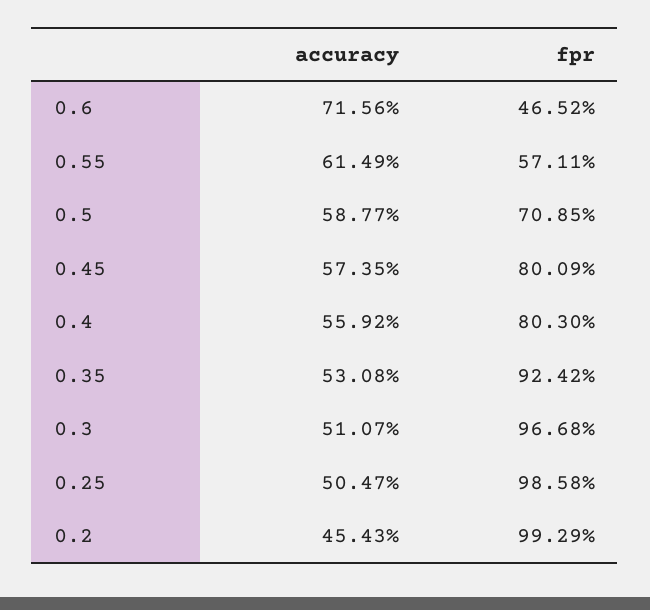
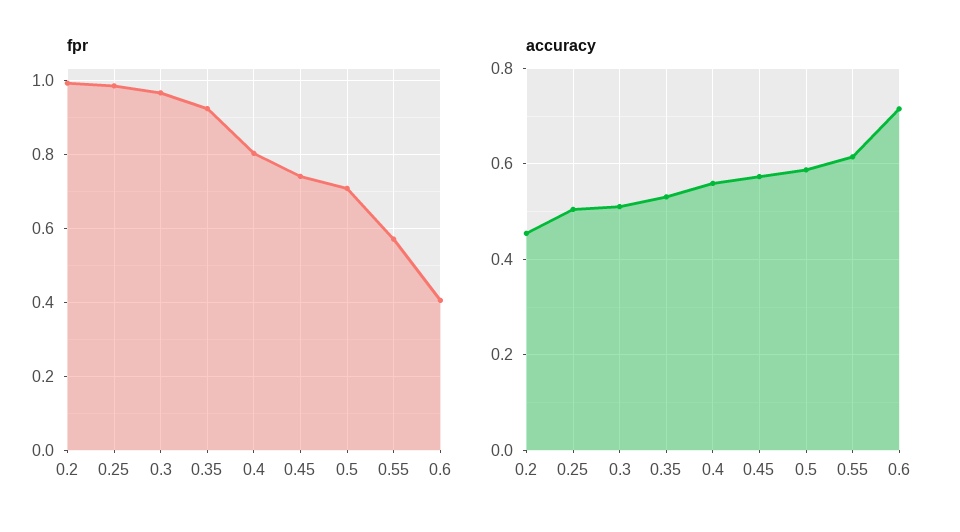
fpr, 0.6: 0.4652 -> 0.4
fpr, 0.45: 0.8009 -> 0.74

